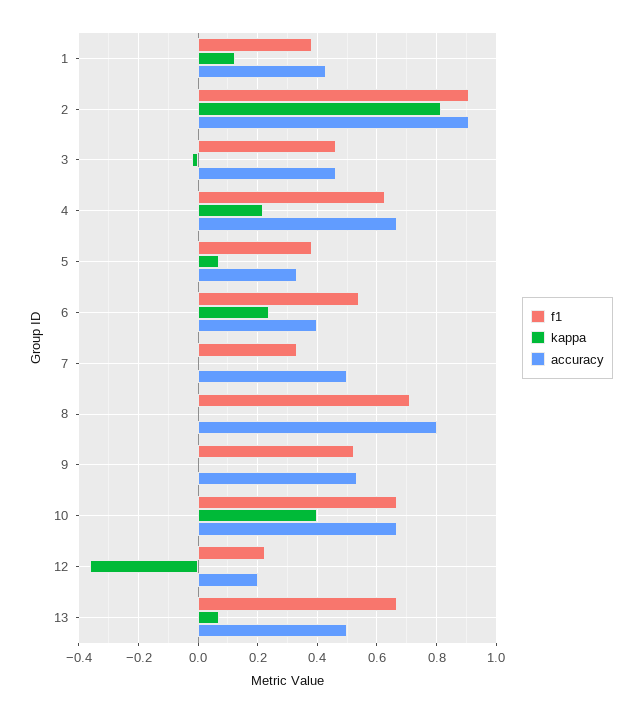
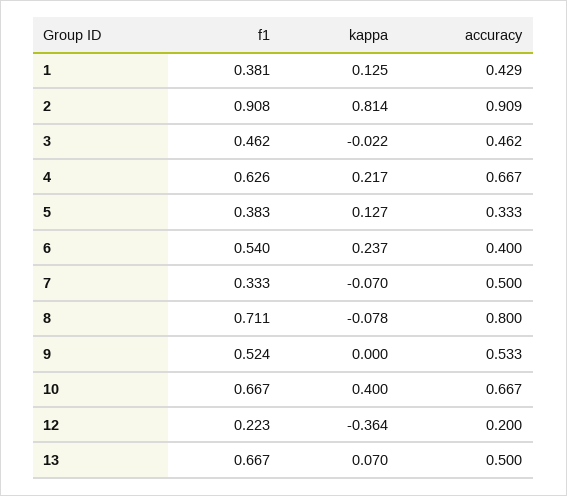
kappa, 5: 0.075 -> 0.127
kappa, 7: 0 -> -0.07
kappa, 8: 0 -> -0.078

